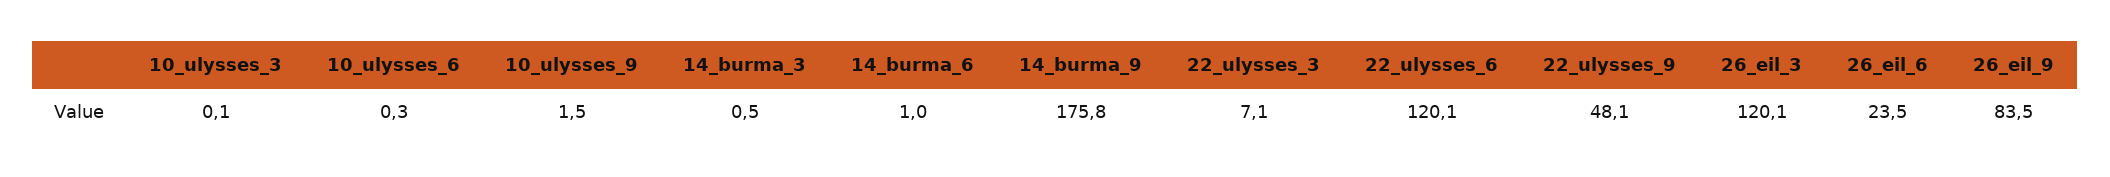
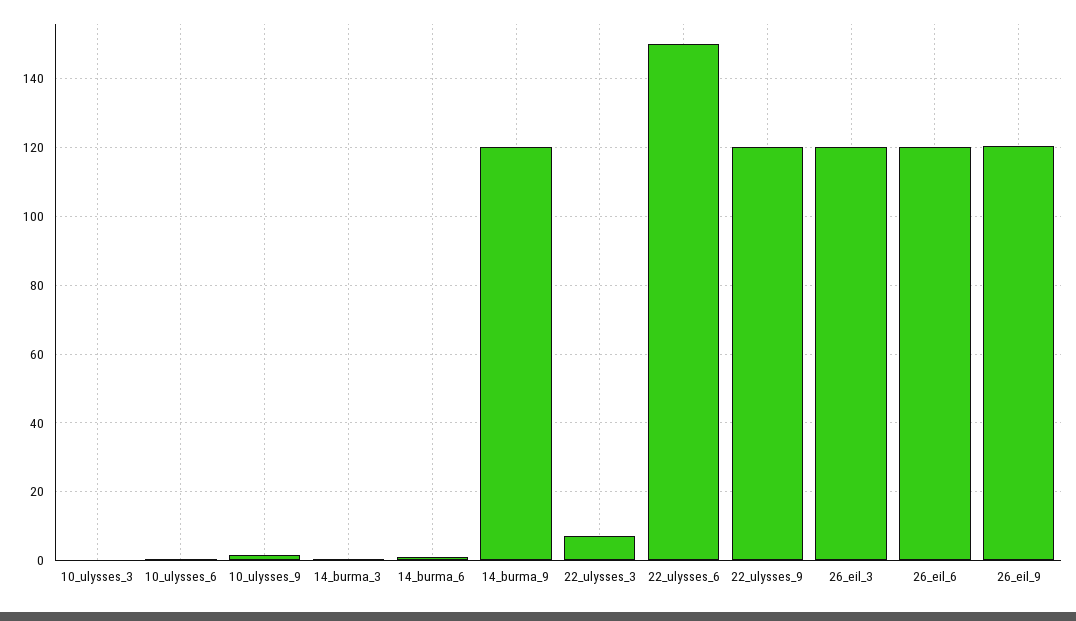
14_burma_9: 175.8 -> 120
22_ulysses_6: 120.1 -> 150
22_ulysses_9: 48.1 -> 120
26_eil_6: 23.5 -> 120
26_eil_9: 83.5 -> 120

